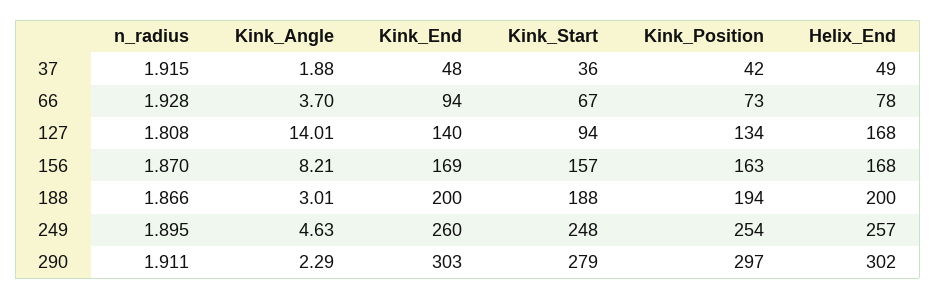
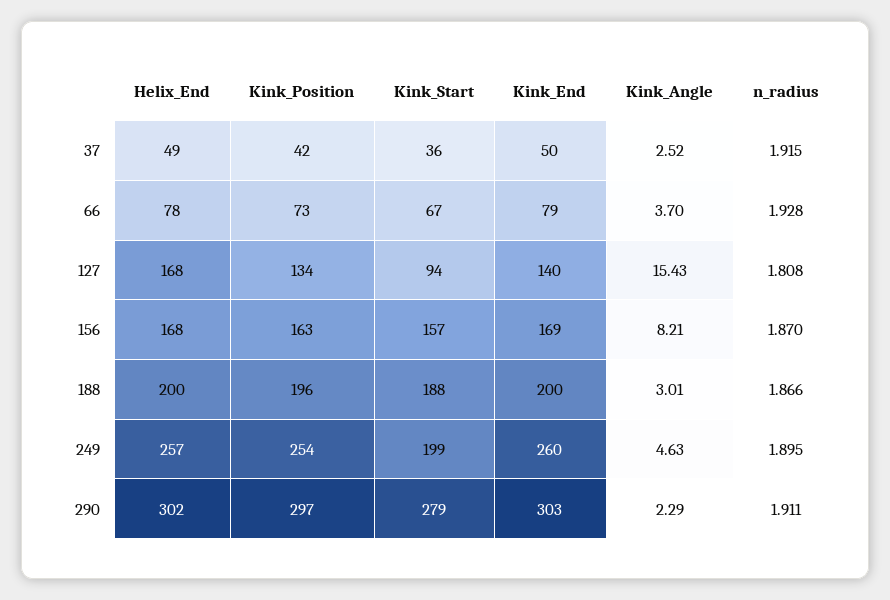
Kink_Angle, 37: 1.88 -> 2.52
Kink_End, 37: 48 -> 50
Kink_End, 66: 94 -> 79
Kink_Angle, 127: 14.01 -> 15.43
Kink_Position, 188: 194 -> 196
Kink_Start, 249: 248 -> 199

